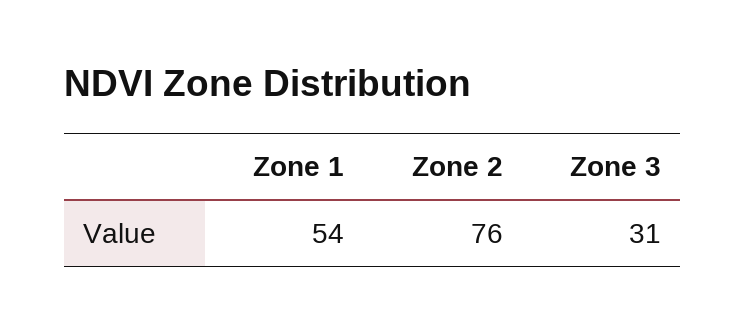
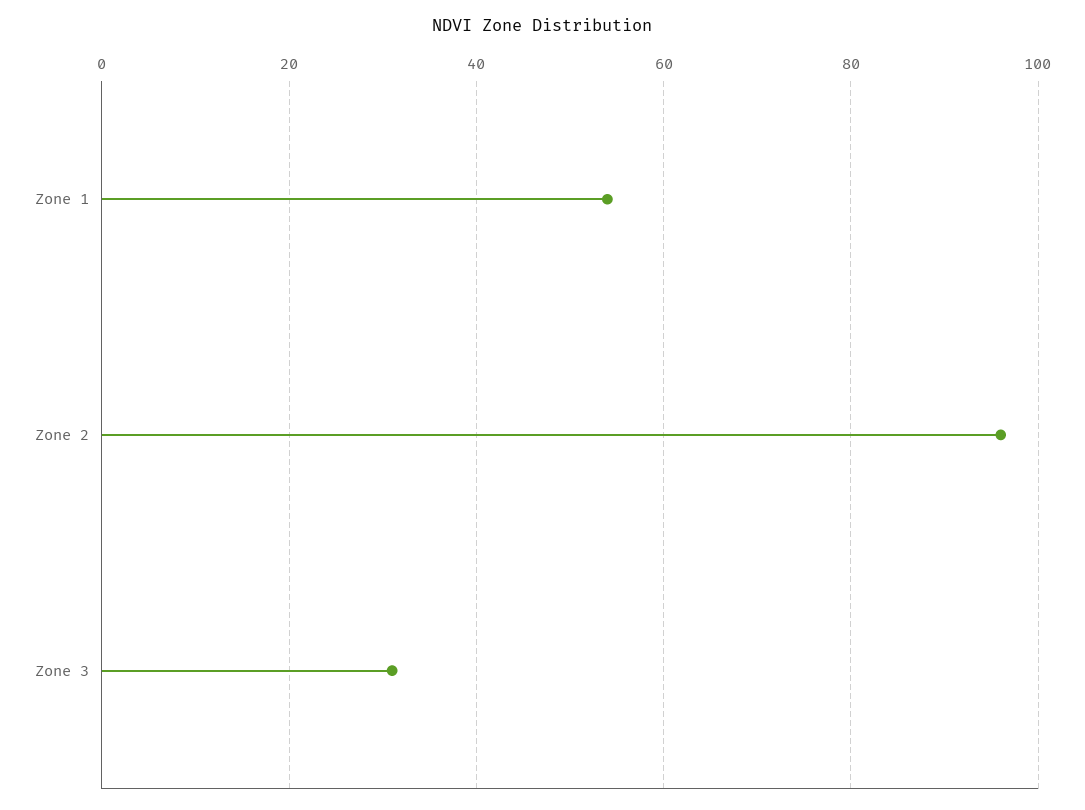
Zone 2: 76 -> 95

